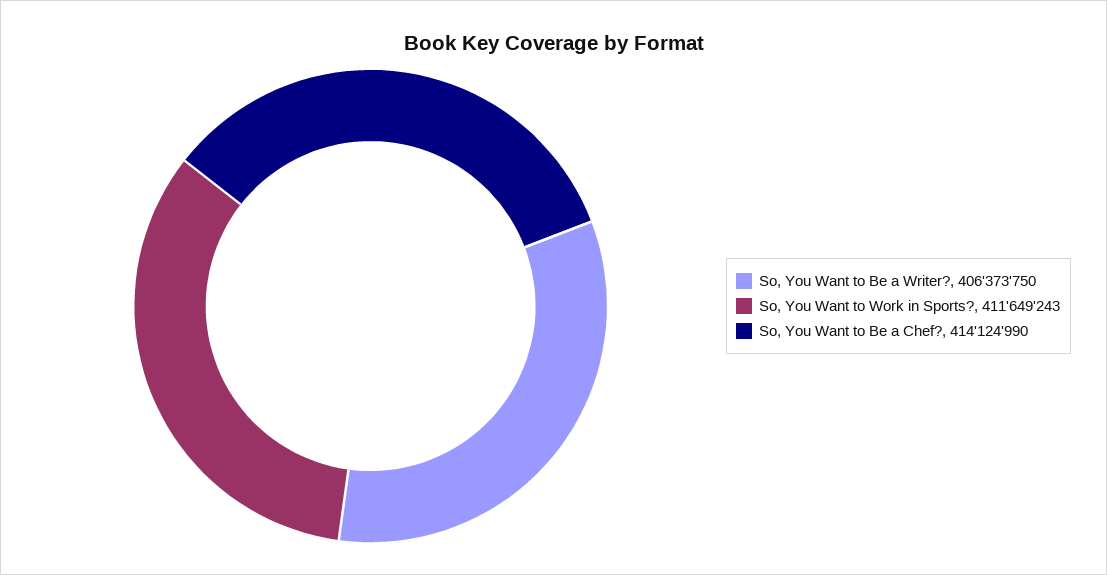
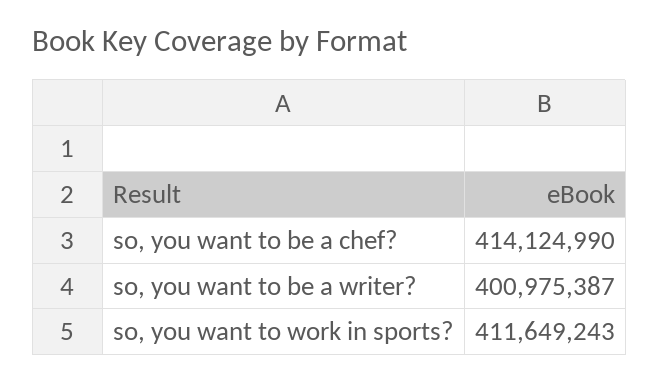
So, You Want to Be a Writer?: 406373750 -> 400975387

